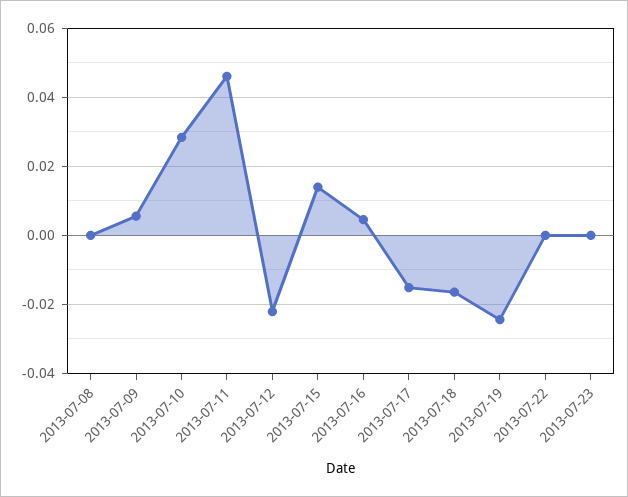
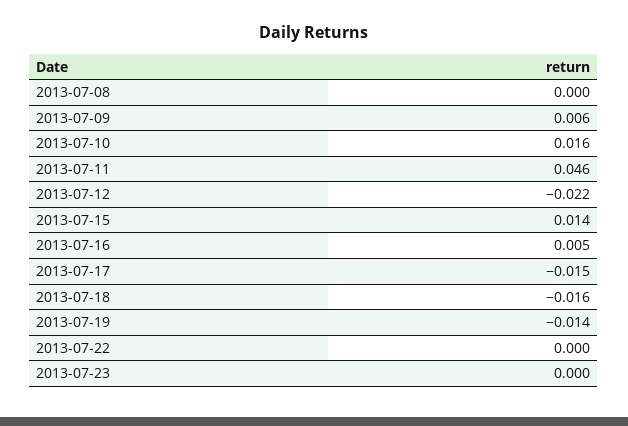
2013-07-10: 0.028 -> 0.016
2013-07-19: -0.024 -> -0.014

